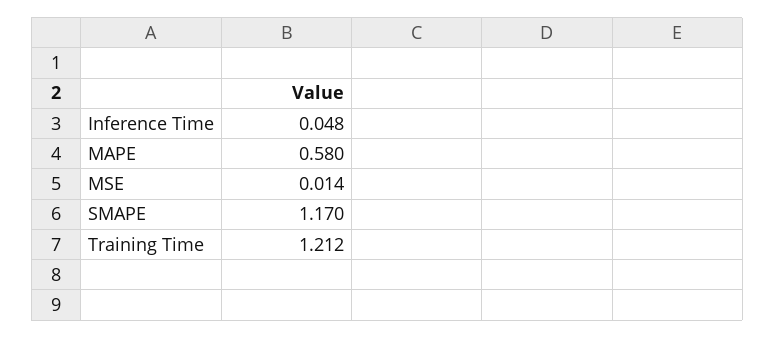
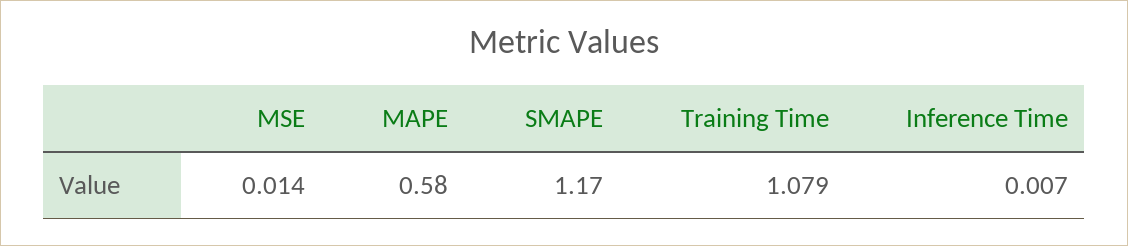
Inference Time: 0.048 -> 0.007
Training Time: 1.212 -> 1.079

